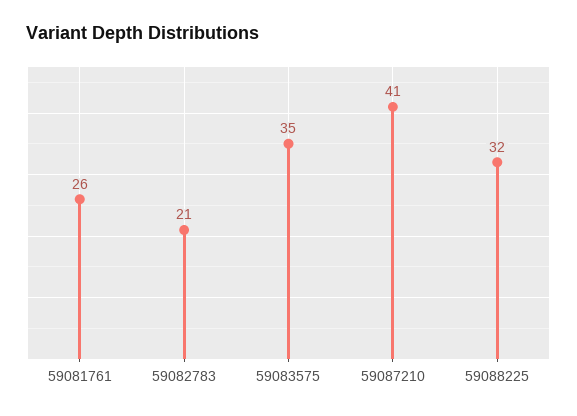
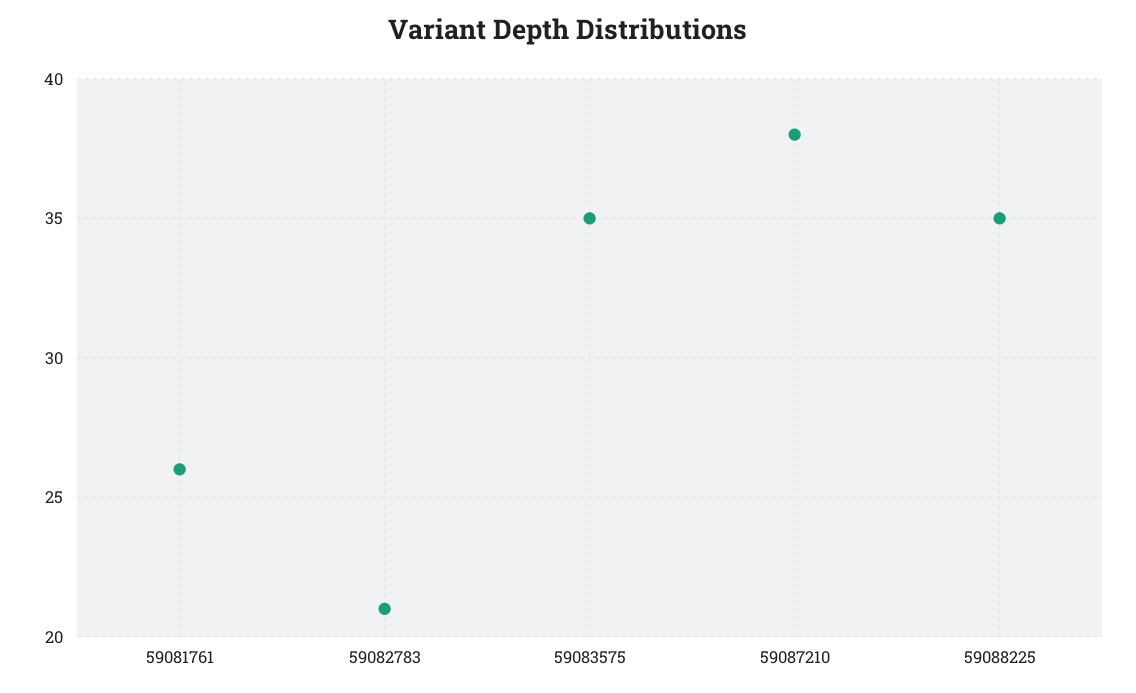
59087210: 41 -> 38
59088225: 32 -> 35

